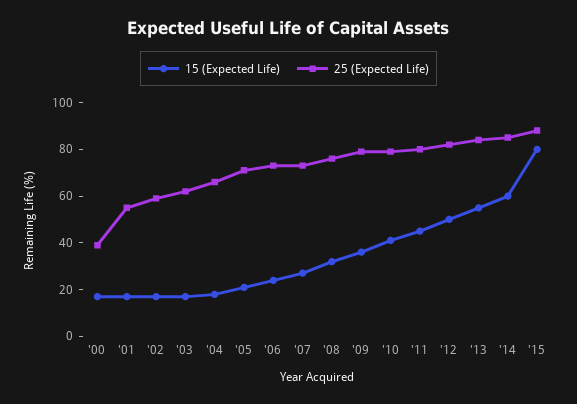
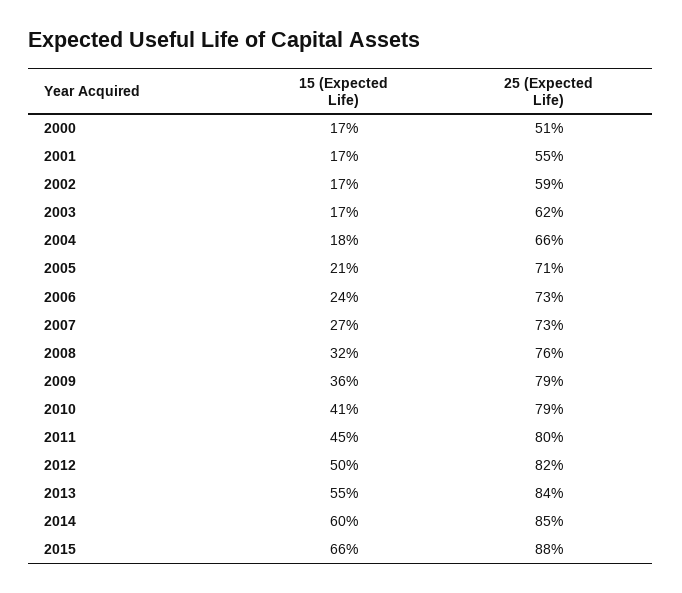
25 (Expected Life), '00: 40 -> 51
15 (Expected Life), '15: 80 -> 66

